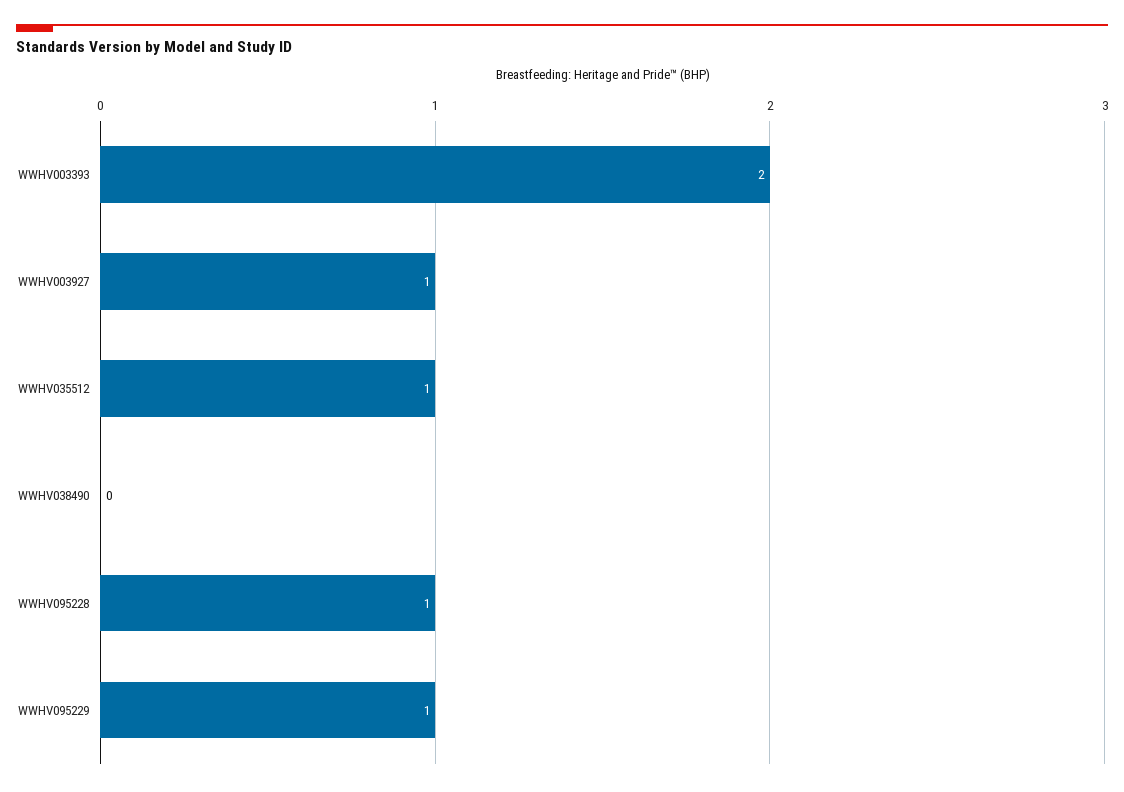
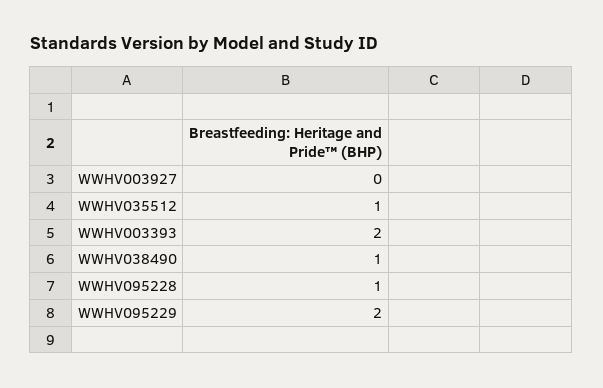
WWHV003927: 1 -> 0
WWHV038490: 0 -> 1
WWHV095229: 1 -> 2

